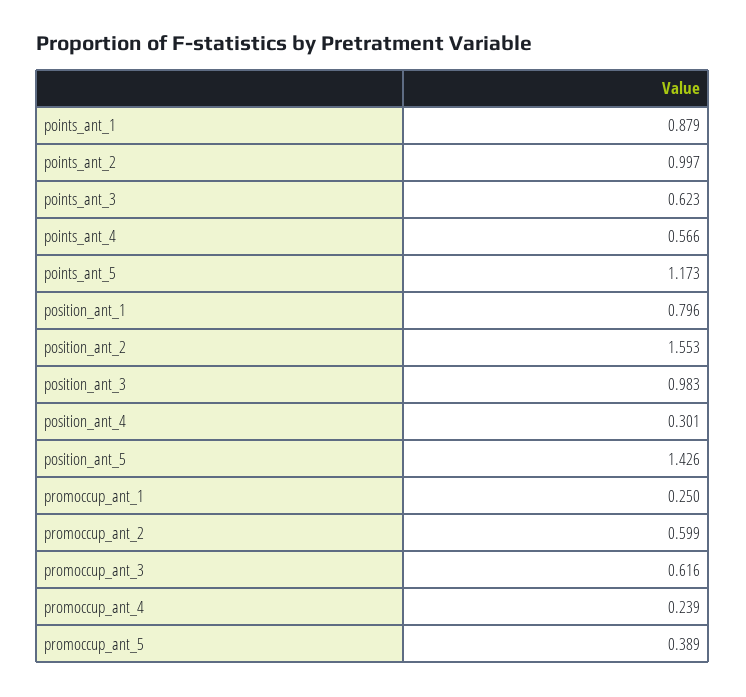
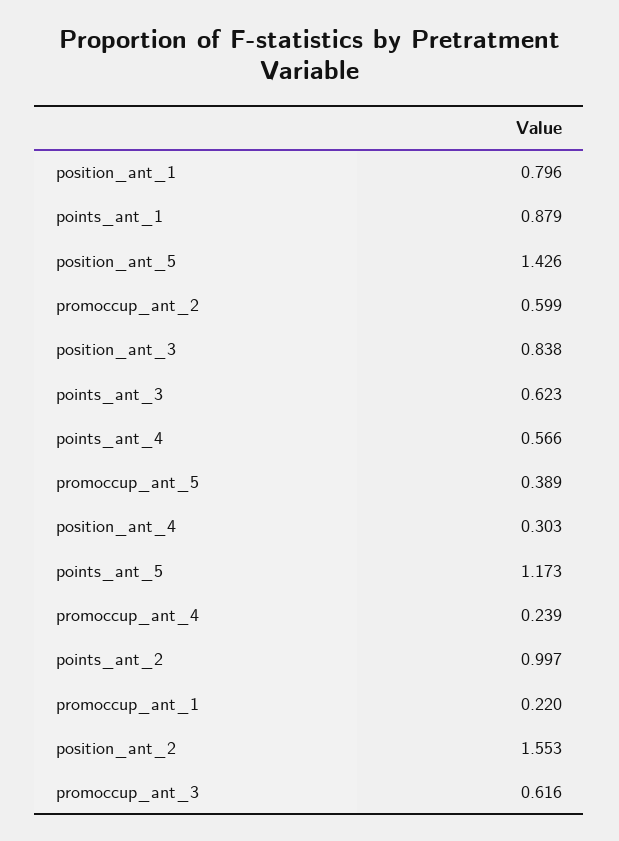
position_ant_3: 0.983 -> 0.838
position_ant_4: 0.301 -> 0.303
promoccup_ant_1: 0.25 -> 0.22

